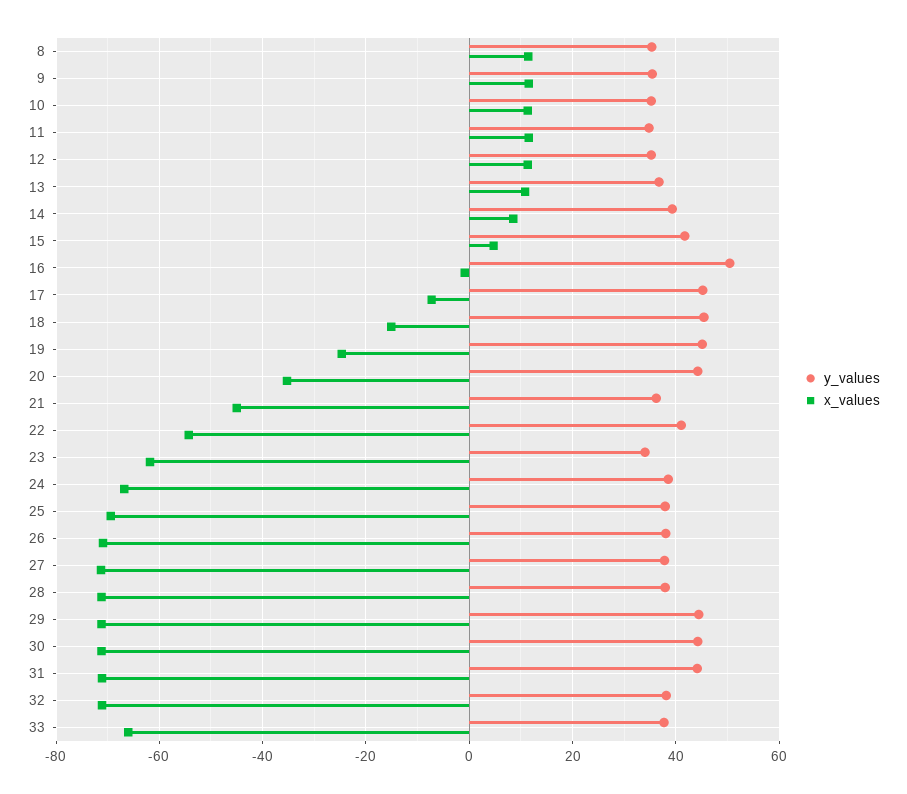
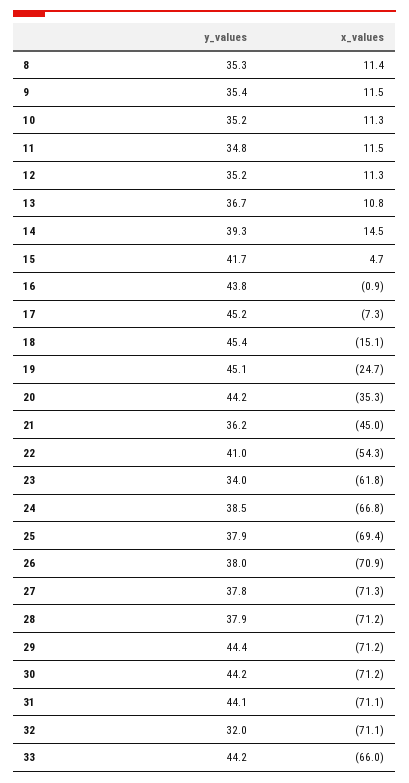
x_values, 14: 8 -> 14.5
y_values, 16: 50 -> 43.8
y_values, 32: 38 -> 32
y_values, 33: 38 -> 44.2

